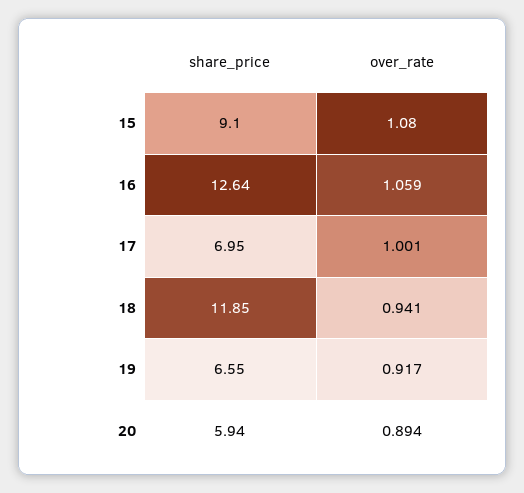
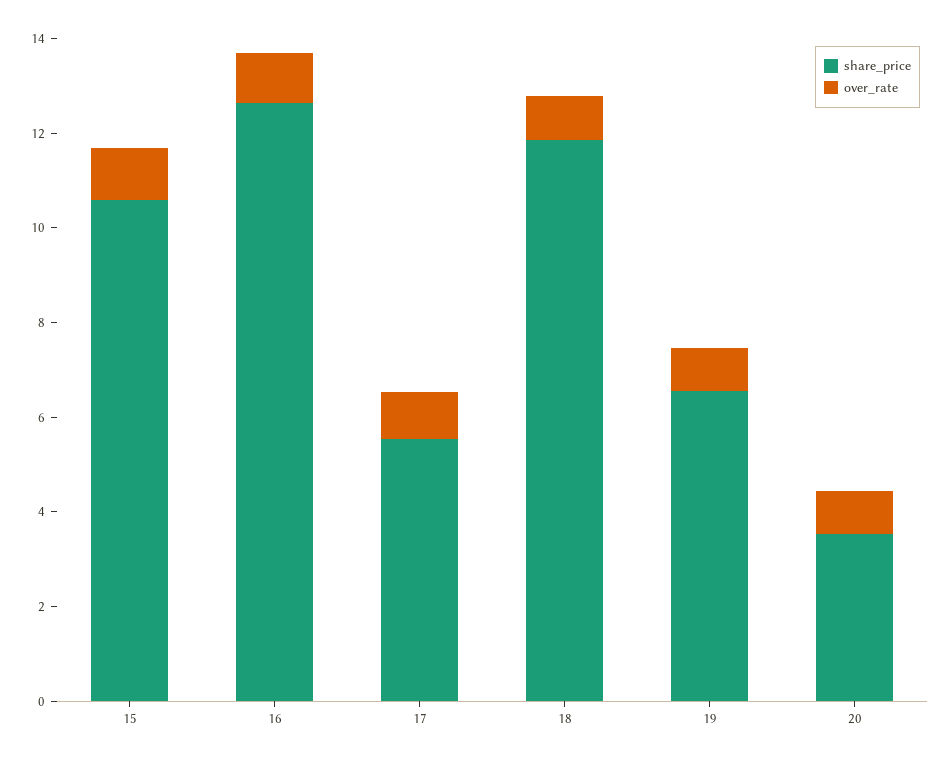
share_price, 15: 9.1 -> 10.5
share_price, 17: 6.95 -> 5.5
share_price, 20: 5.94 -> 3.5

